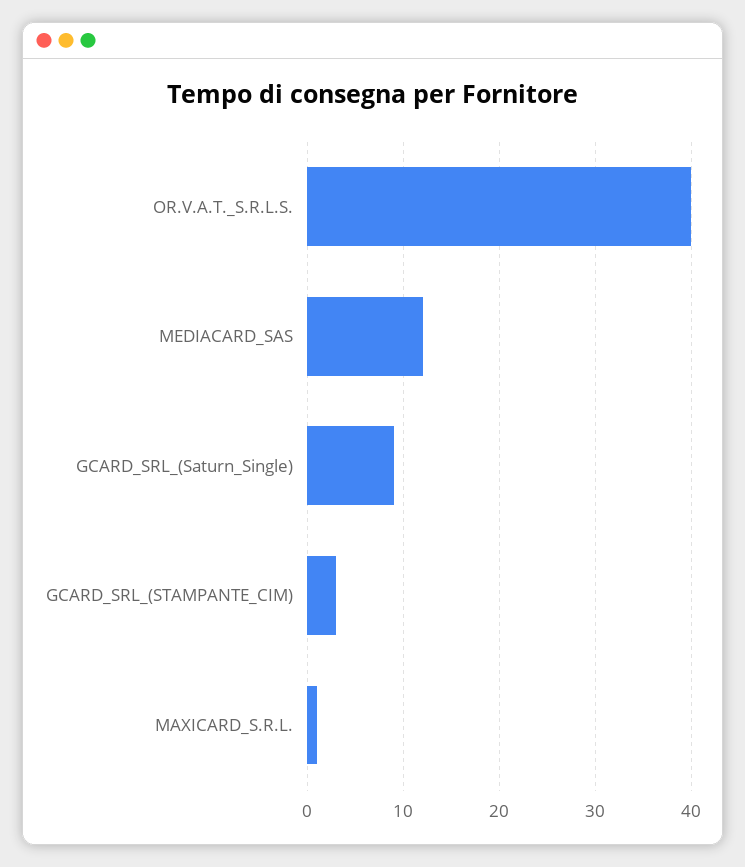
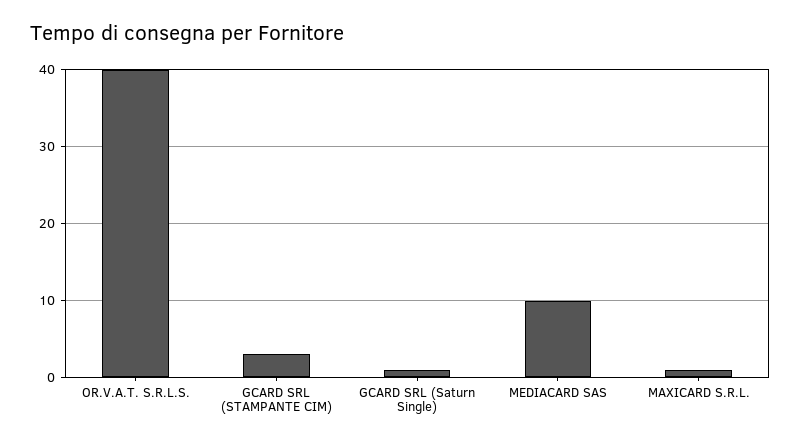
MEDIACARD_SAS: 12 -> 10
GCARD_SRL_(Saturn_Single): 9 -> 1

